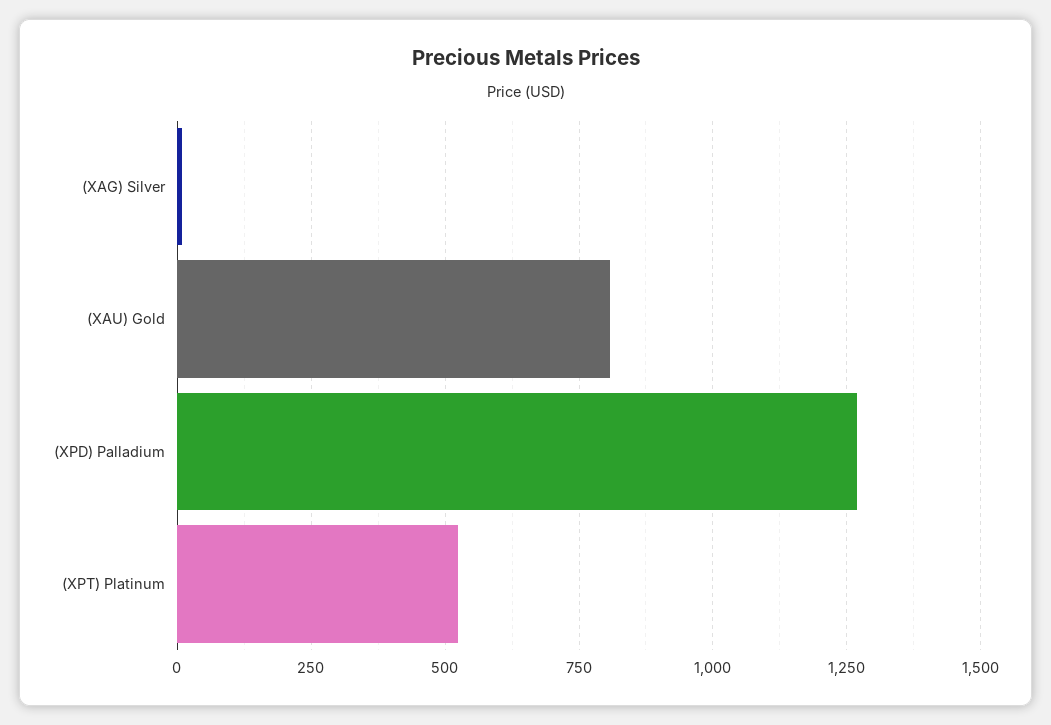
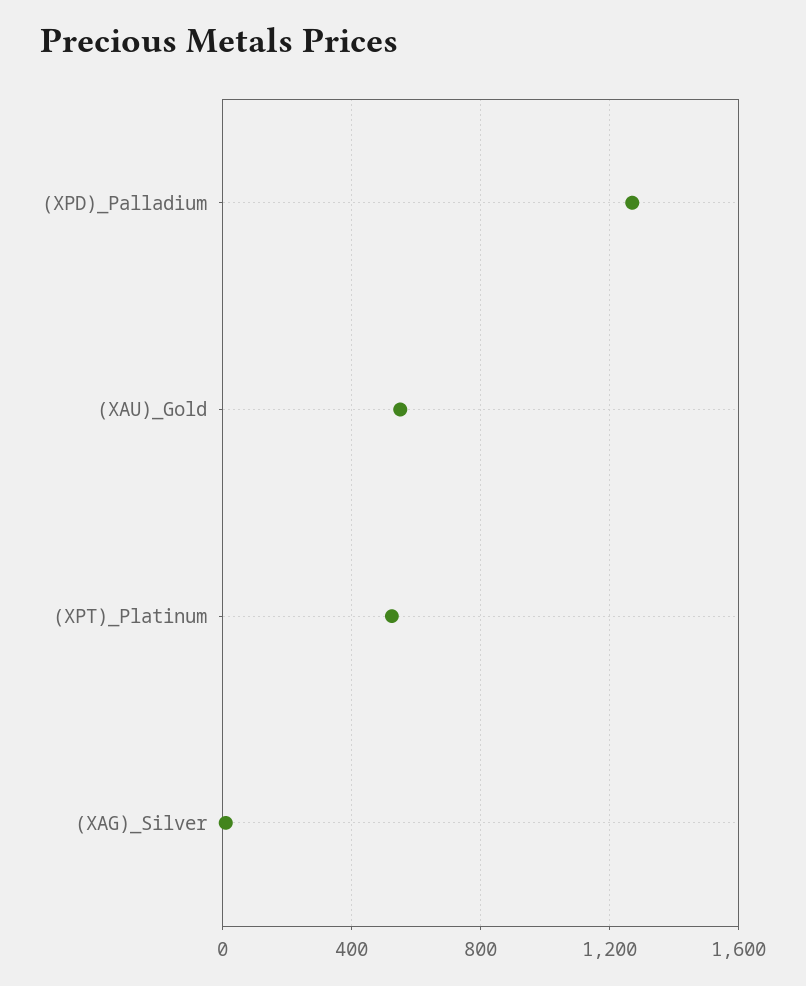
(XAU) Gold: 800 -> 550

